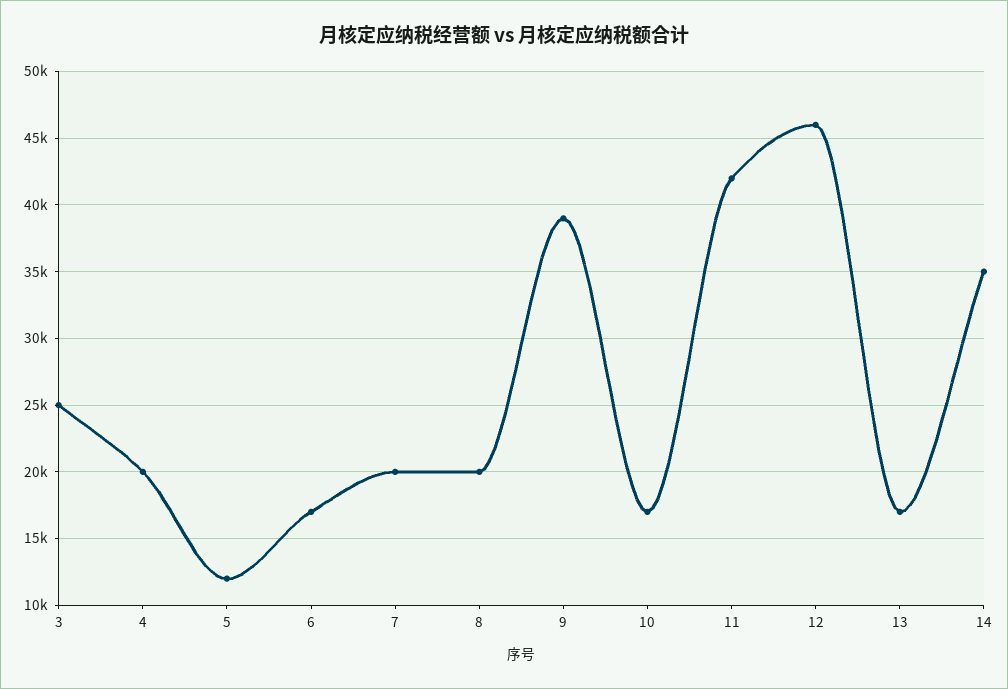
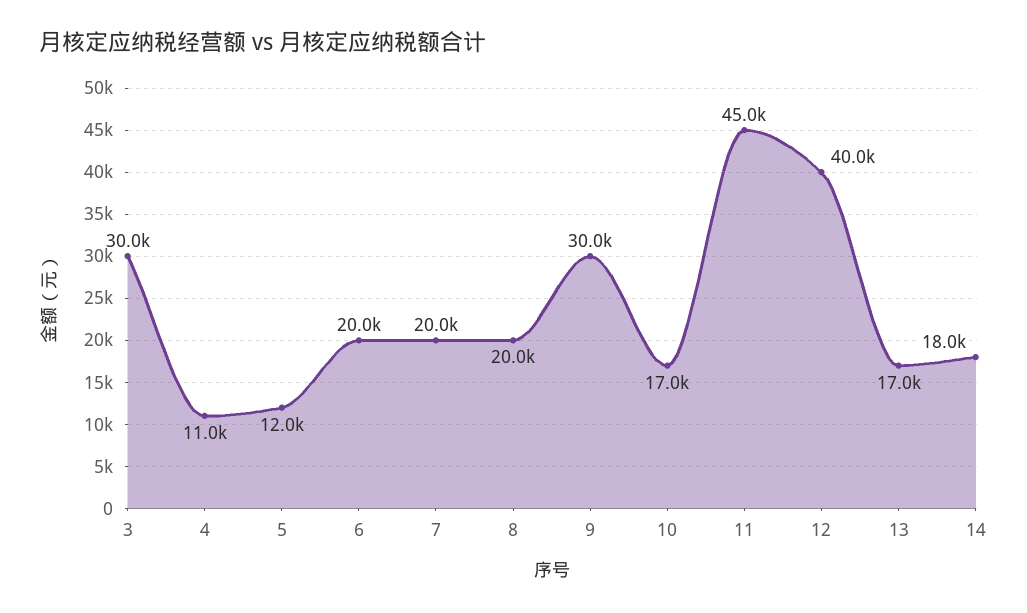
3: 25000 -> 30000
4: 20000 -> 11000
6: 17000 -> 20000
9: 39000 -> 30000
11: 42000 -> 45000
12: 46000 -> 40000
14: 35000 -> 18000

